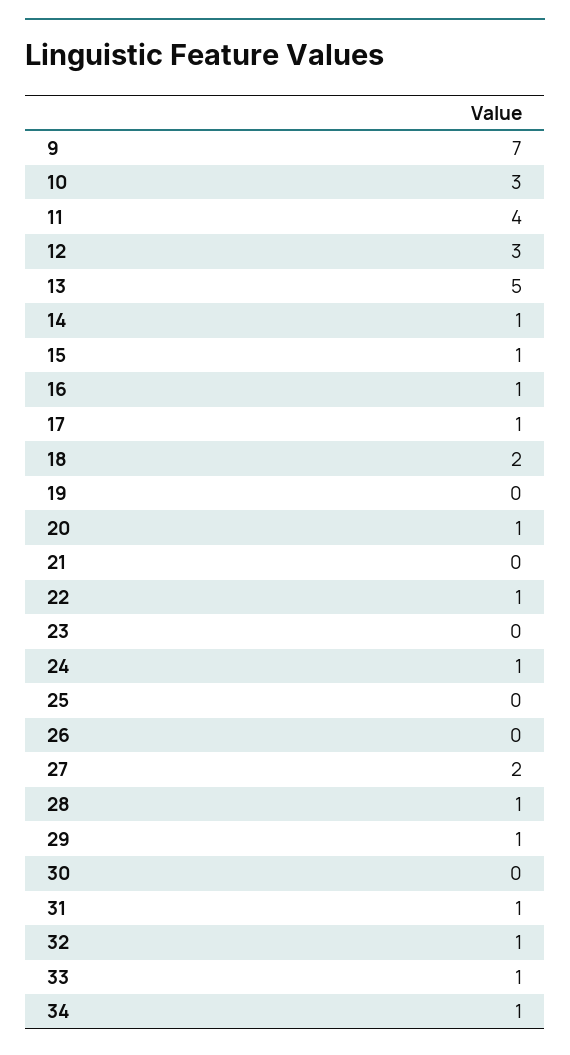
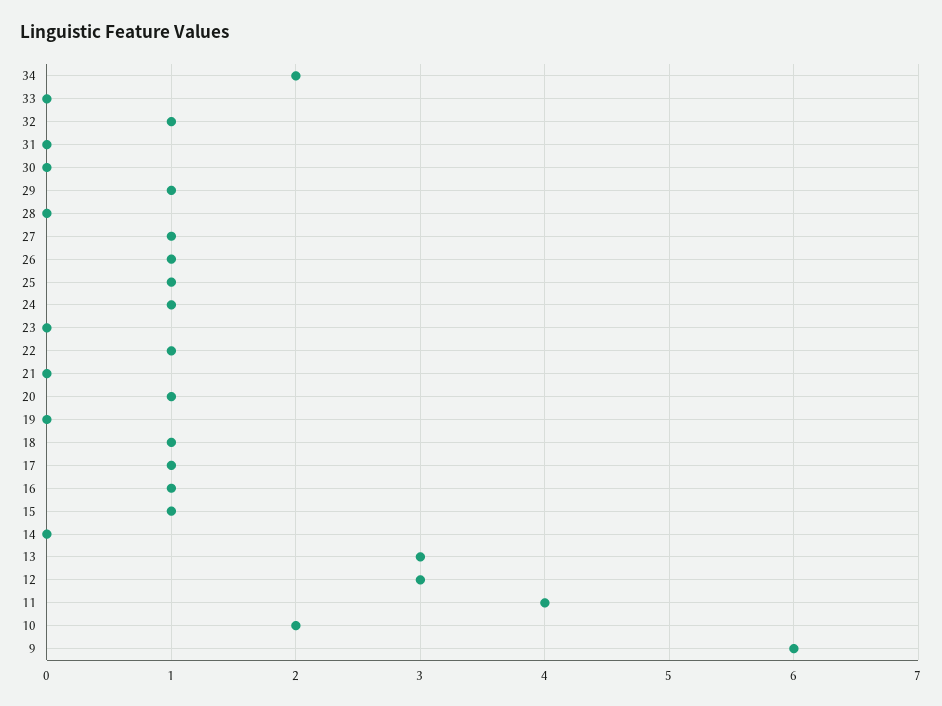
9: 7 -> 6
10: 3 -> 2
13: 5 -> 3
14: 1 -> 0
18: 2 -> 1
25: 0 -> 1
26: 0 -> 1
27: 2 -> 1
28: 1 -> 0
31: 1 -> 0
33: 1 -> 0
34: 1 -> 2

